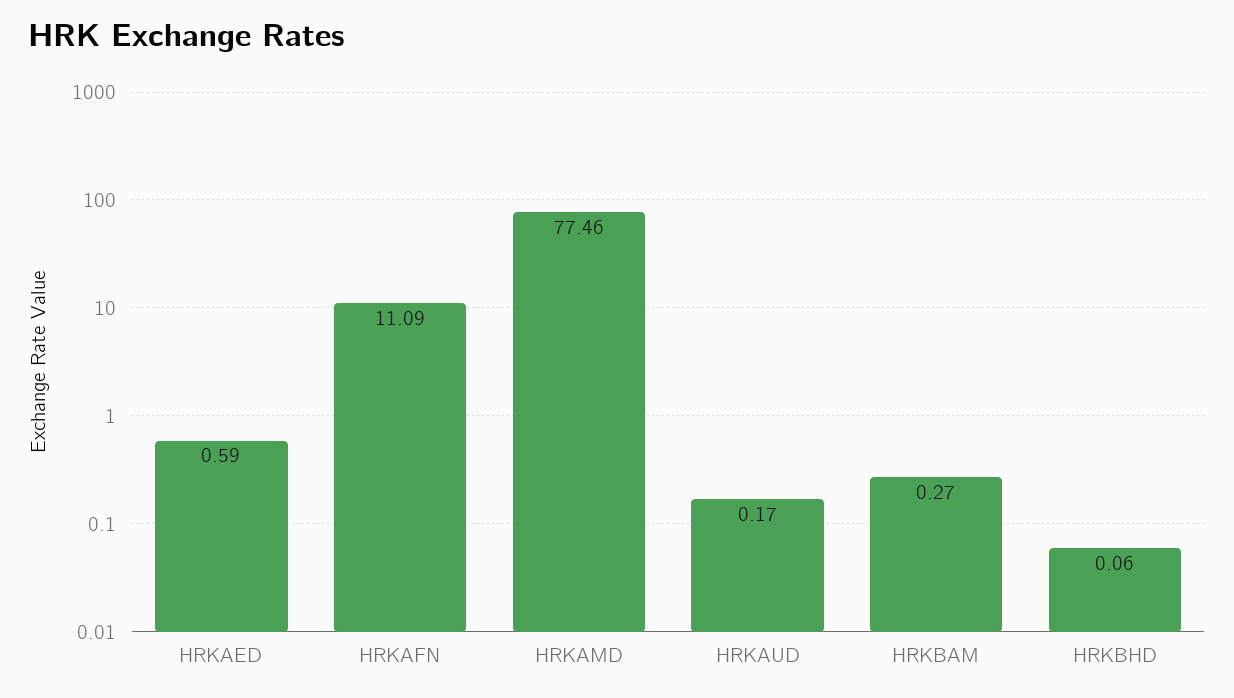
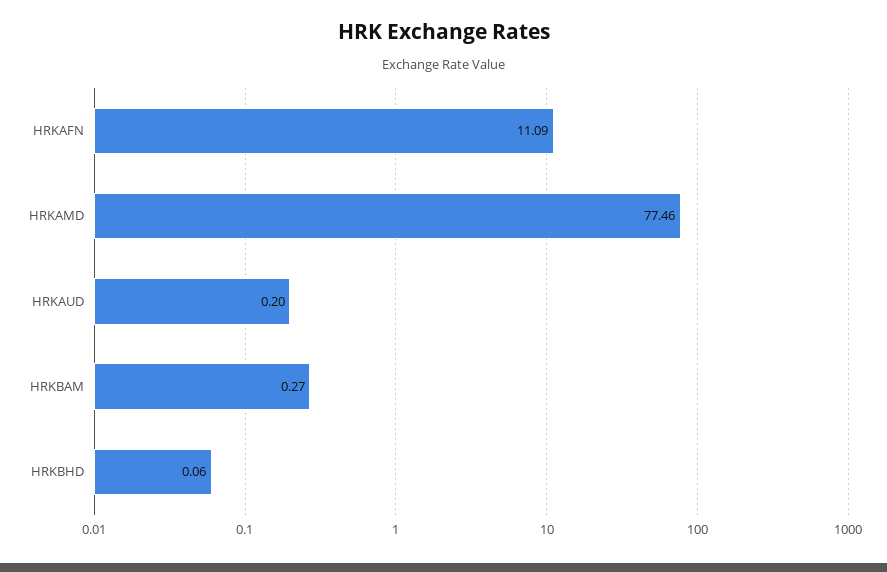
HRKAED: 0.59 -> none
HRKAUD: 0.17 -> 0.2

